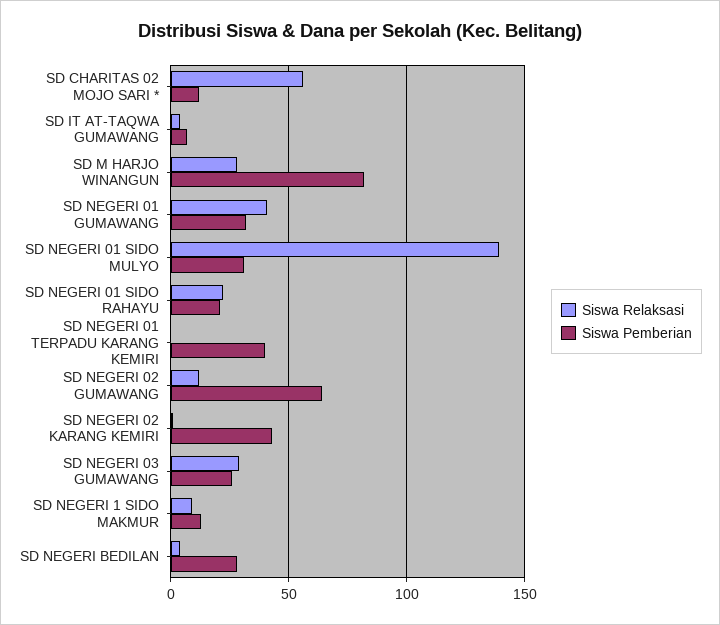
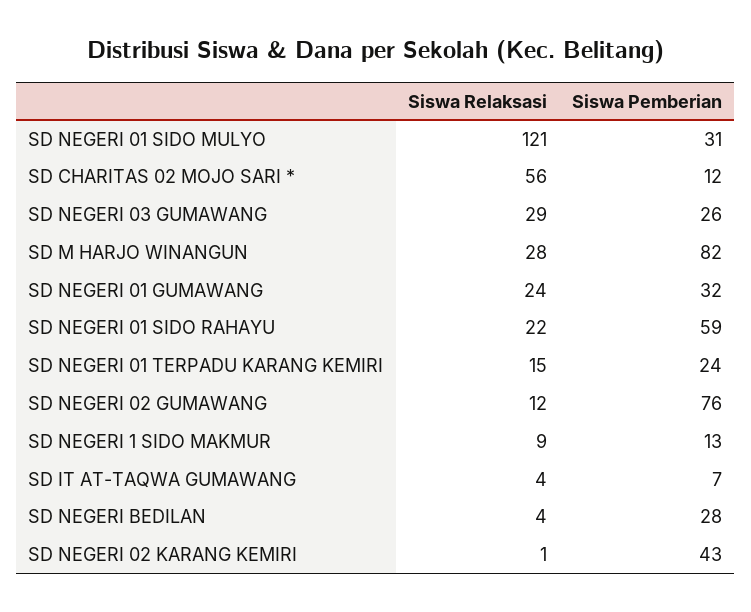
Siswa Relaksasi, SD NEGERI 01 GUMAWANG: 40 -> 24
Siswa Relaksasi, SD NEGERI 01 SIDO MULYO: 140 -> 121
Siswa Pemberian, SD NEGERI 01 SIDO RAHAYU: 20 -> 59
Siswa Relaksasi, SD NEGERI 01 TERPADU KARANG KEMIRI: 0 -> 15
Siswa Pemberian, SD NEGERI 01 TERPADU KARANG KEMIRI: 40 -> 24
Siswa Pemberian, SD NEGERI 02 GUMAWANG: 65 -> 76

